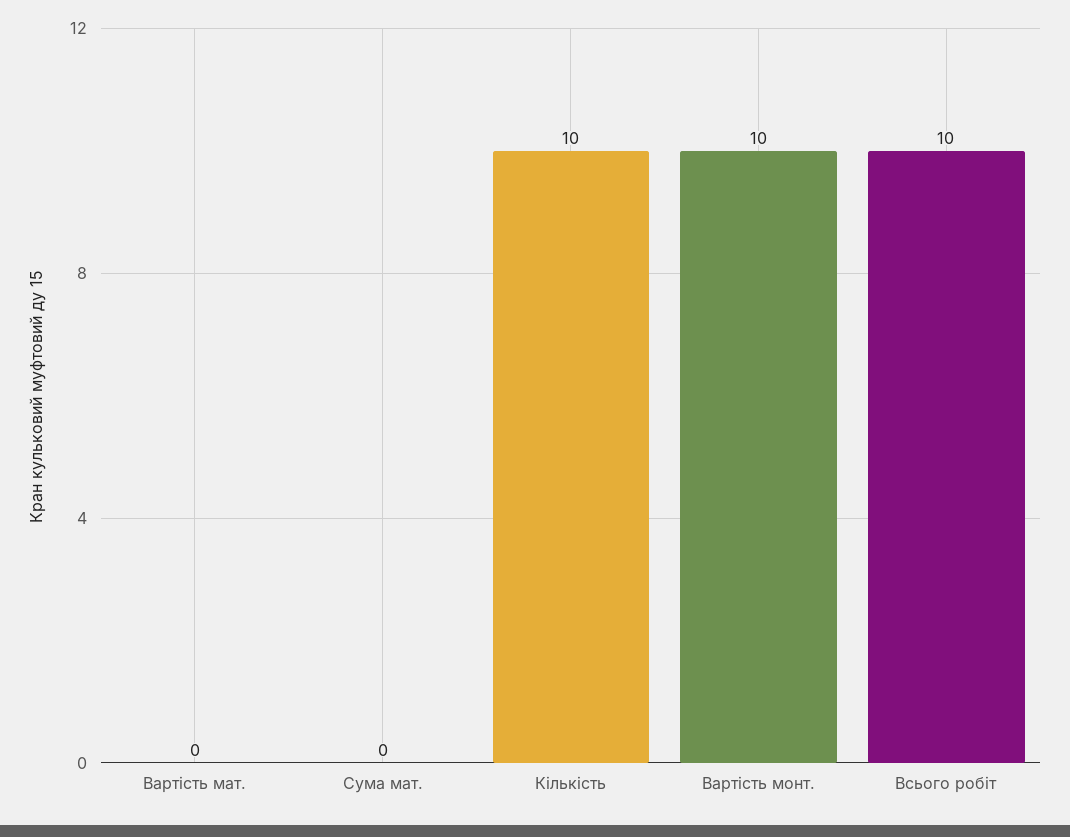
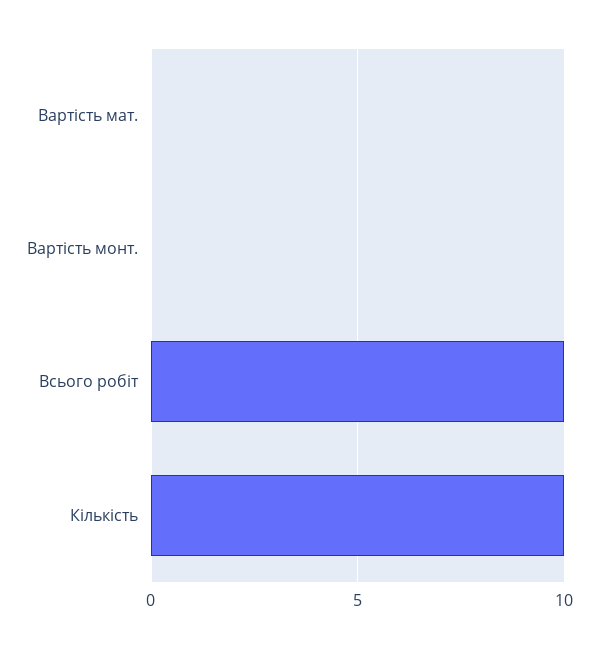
Сума мат.: 0 -> none
Вартість монт.: 10 -> 0

